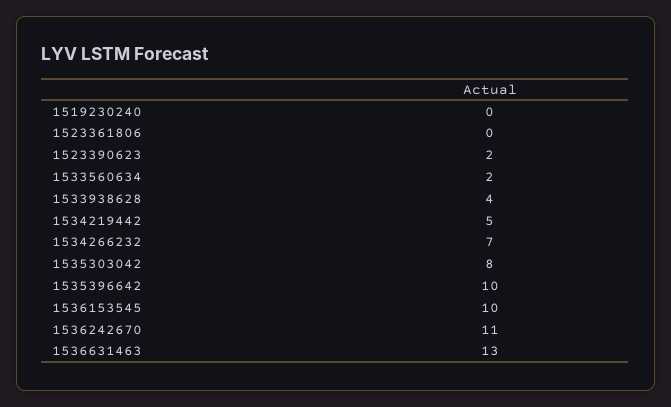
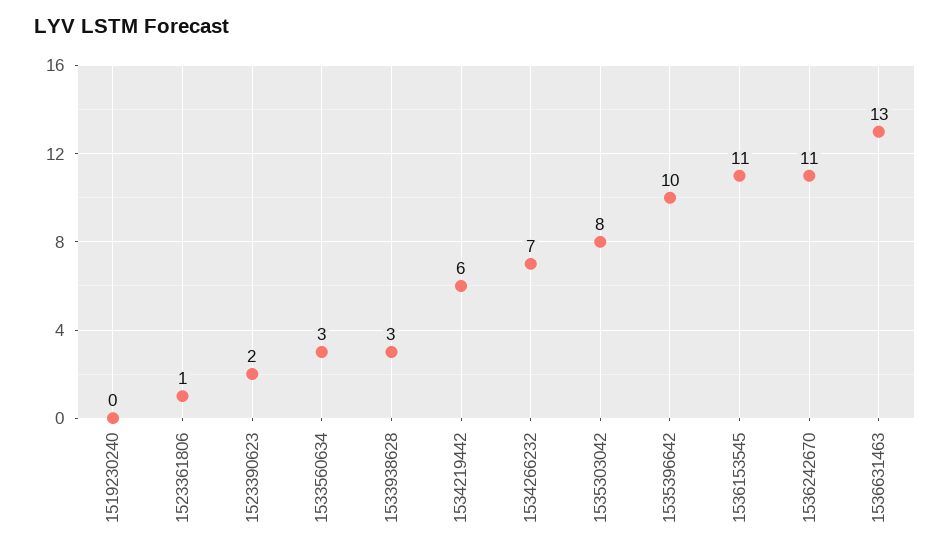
1523361806: 0 -> 1
1533560634: 2 -> 3
1533938628: 4 -> 3
1534219442: 5 -> 6
1536153545: 10 -> 11

